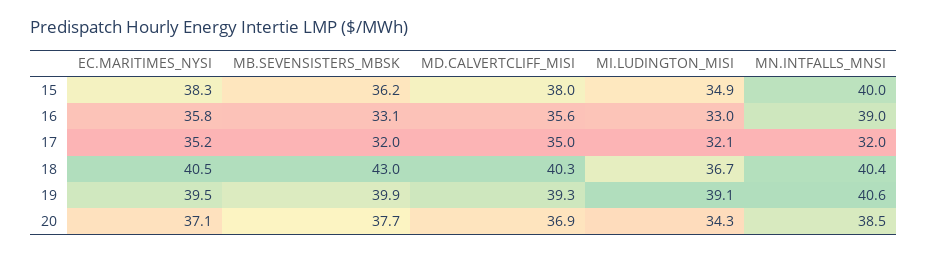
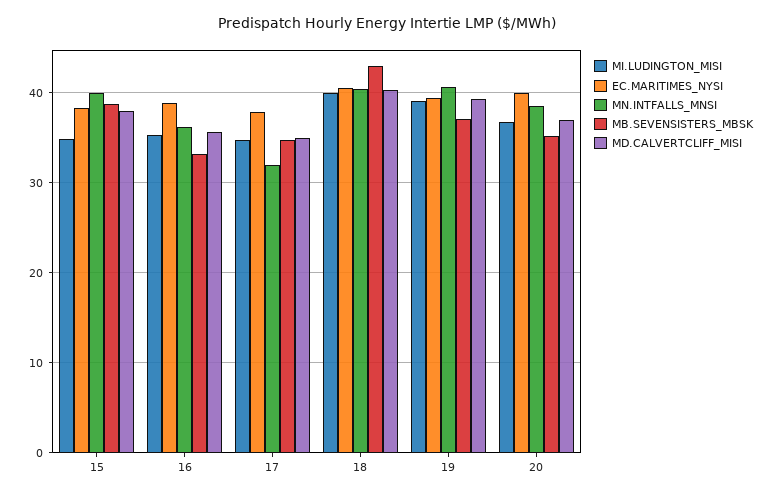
MB.SEVENSISTERS_MBSK, 15: 36.2 -> 39
EC.MARITIMES_NYSI, 16: 35.8 -> 39
MI.LUDINGTON_MISI, 16: 33 -> 35
MN.INTFALLS_MNSI, 16: 39 -> 36
EC.MARITIMES_NYSI, 17: 35.2 -> 38
MB.SEVENSISTERS_MBSK, 17: 32 -> 35
MI.LUDINGTON_MISI, 17: 32.1 -> 35
MI.LUDINGTON_MISI, 18: 36.7 -> 40
MB.SEVENSISTERS_MBSK, 19: 39.9 -> 37
EC.MARITIMES_NYSI, 20: 37.1 -> 40
MB.SEVENSISTERS_MBSK, 20: 37.7 -> 35
MI.LUDINGTON_MISI, 20: 34.3 -> 37

